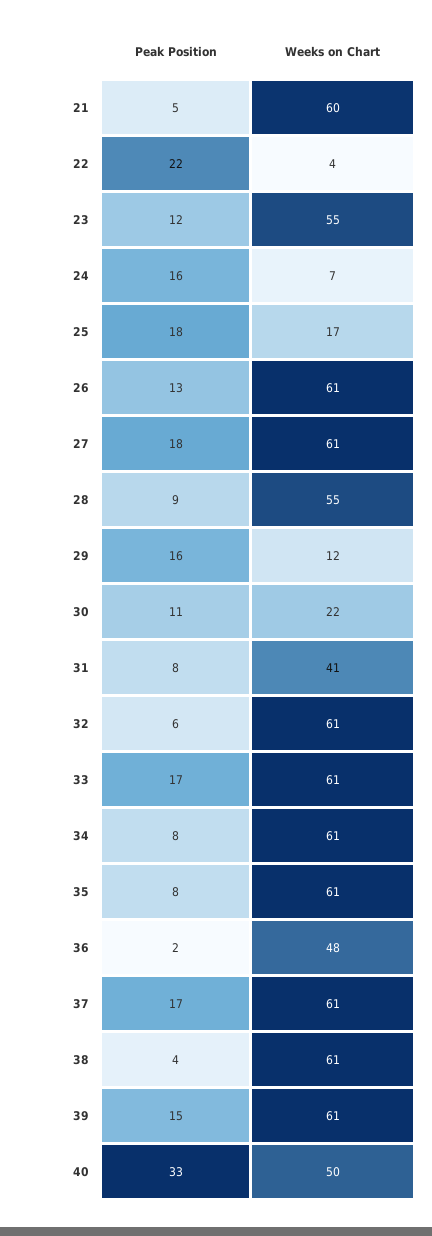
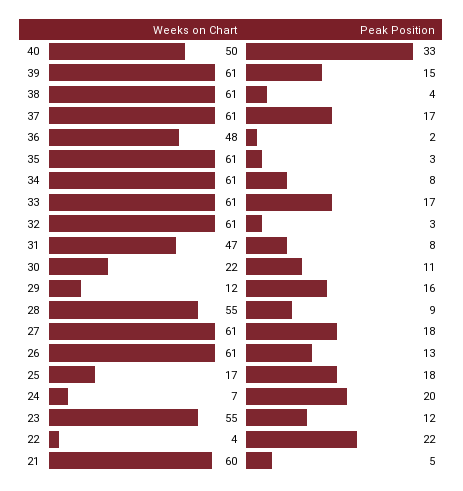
Peak Position, 24: 16 -> 20
Weeks on Chart, 31: 41 -> 47
Peak Position, 32: 6 -> 3
Peak Position, 35: 8 -> 3

